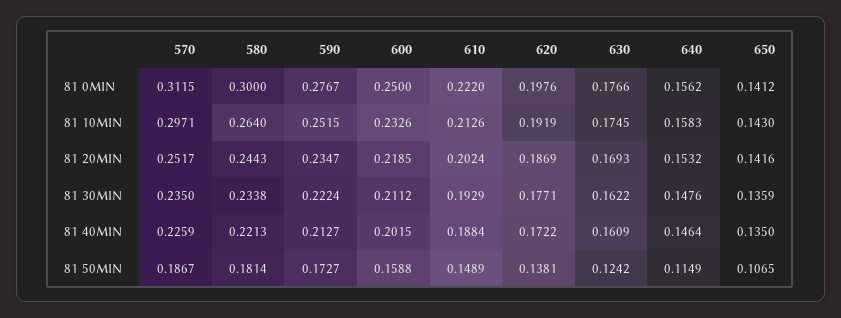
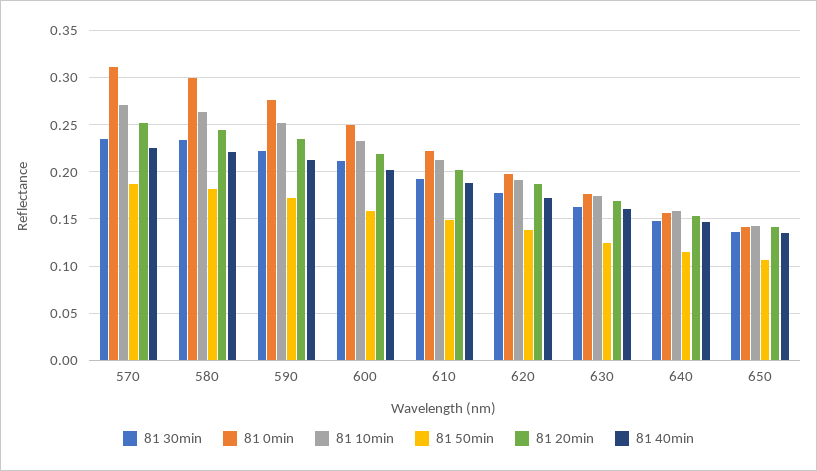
81 10MIN, 570: 0.2971 -> 0.27

